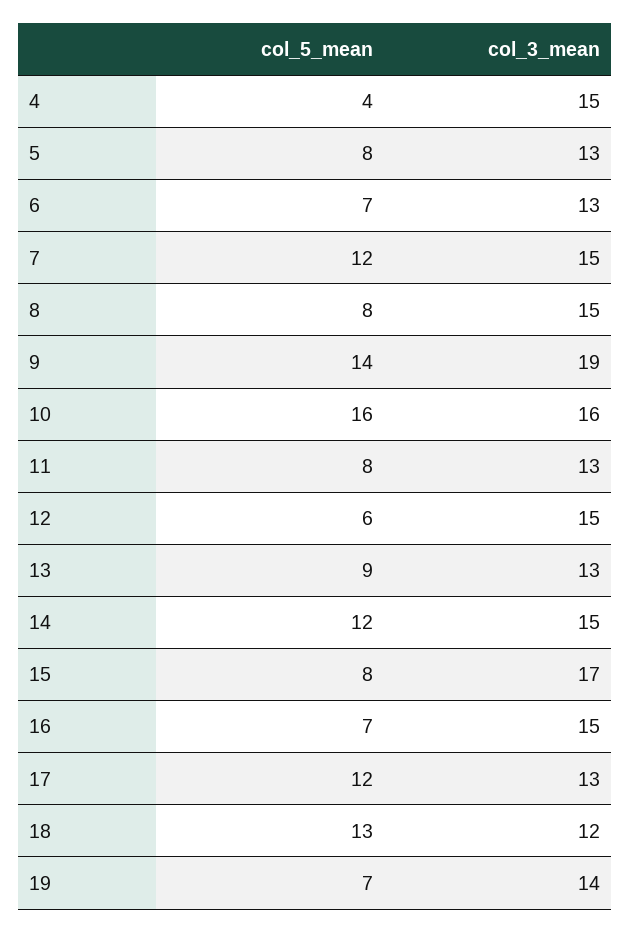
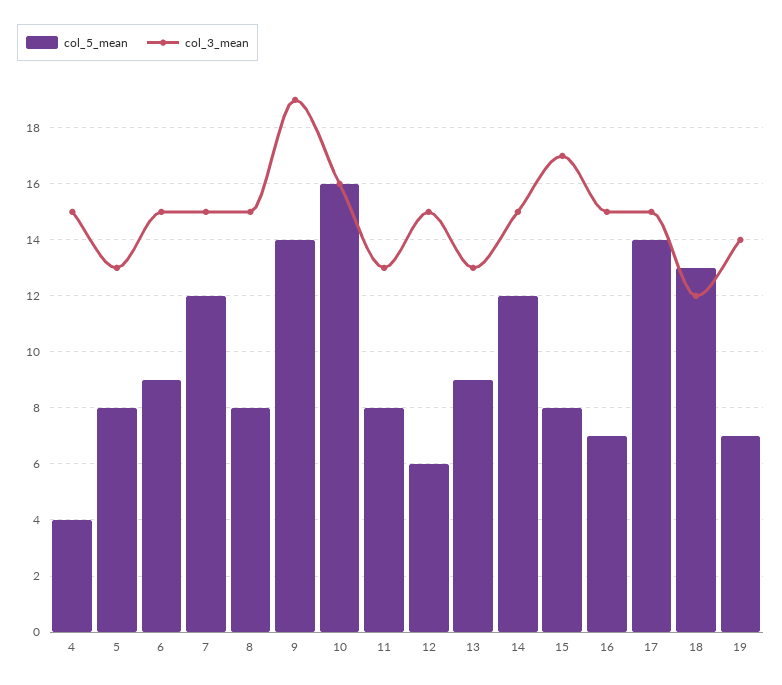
col_5_mean, 6: 7 -> 9
col_3_mean, 6: 13 -> 15
col_5_mean, 17: 12 -> 14
col_3_mean, 17: 13 -> 15

